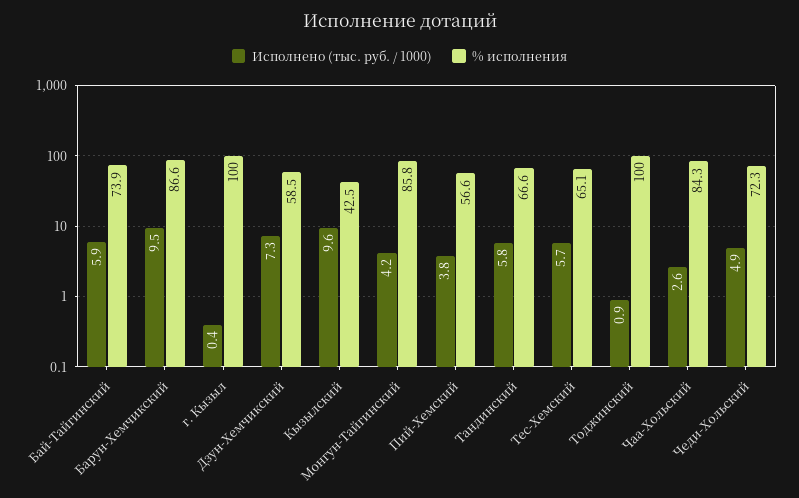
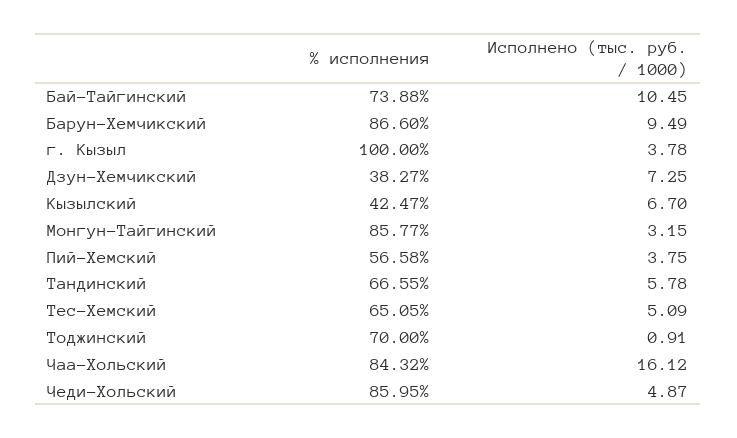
Исполнено (тыс. руб. / 1000), Бай-Тайгинский: 5.9 -> 10.45
Исполнено (тыс. руб. / 1000), г. Кызыл: 0.4 -> 3.78
% исполнения, Дзун-Хемчикский: 58.5 -> 38.27
Исполнено (тыс. руб. / 1000), Кызылский: 9.6 -> 6.7
Исполнено (тыс. руб. / 1000), Монгун-Тайгинский: 4.2 -> 3.15
Исполнено (тыс. руб. / 1000), Тес-Хемский: 5.7 -> 5.09
% исполнения, Тоджинский: 100 -> 70
Исполнено (тыс. руб. / 1000), Чаа-Хольский: 2.6 -> 16.12
% исполнения, Чеди-Хольский: 72.3 -> 85.95

